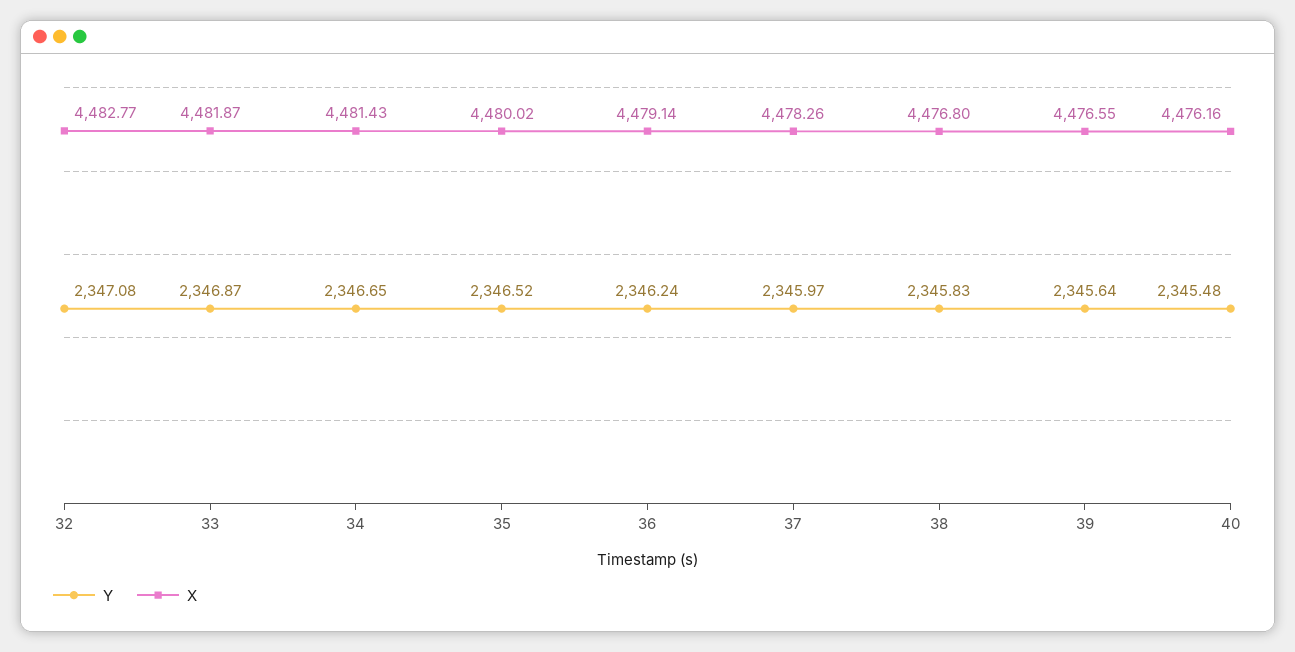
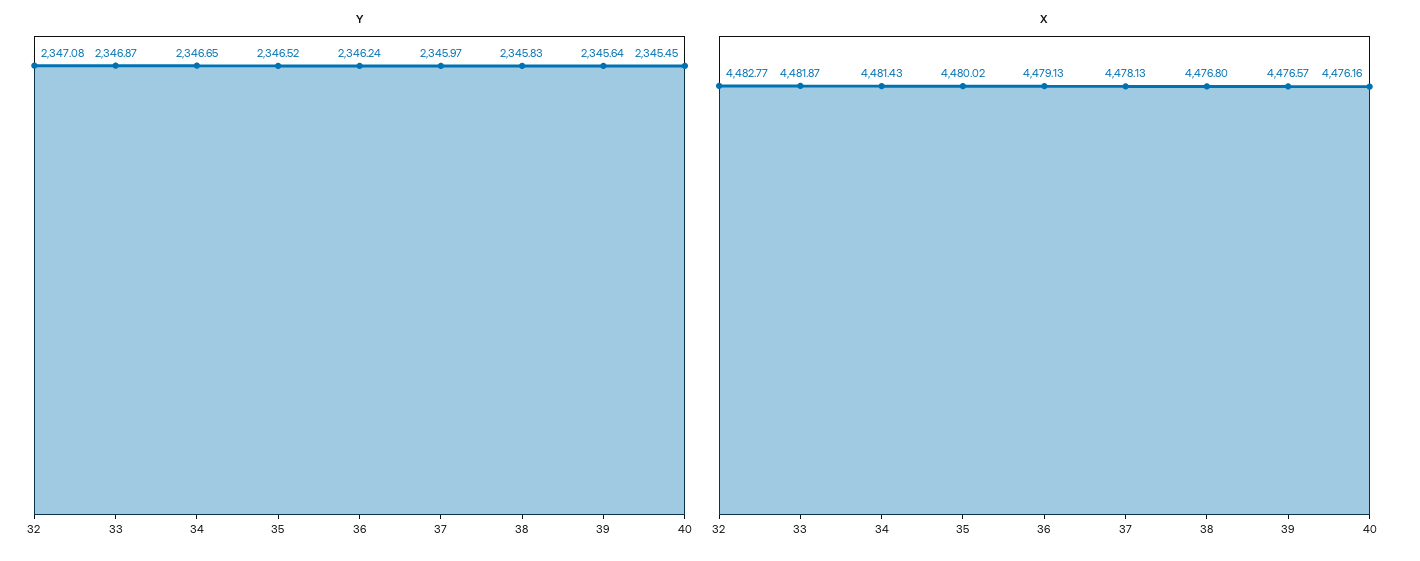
X, 36: 4479.14 -> 4479.13
X, 37: 4478.26 -> 4478.13
X, 39: 4476.55 -> 4476.57
Y, 40: 2345.48 -> 2345.45

